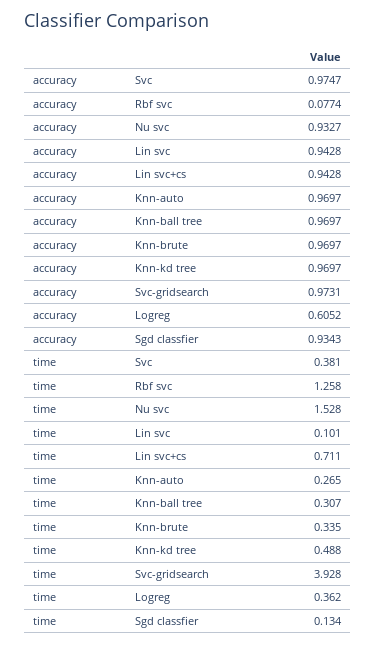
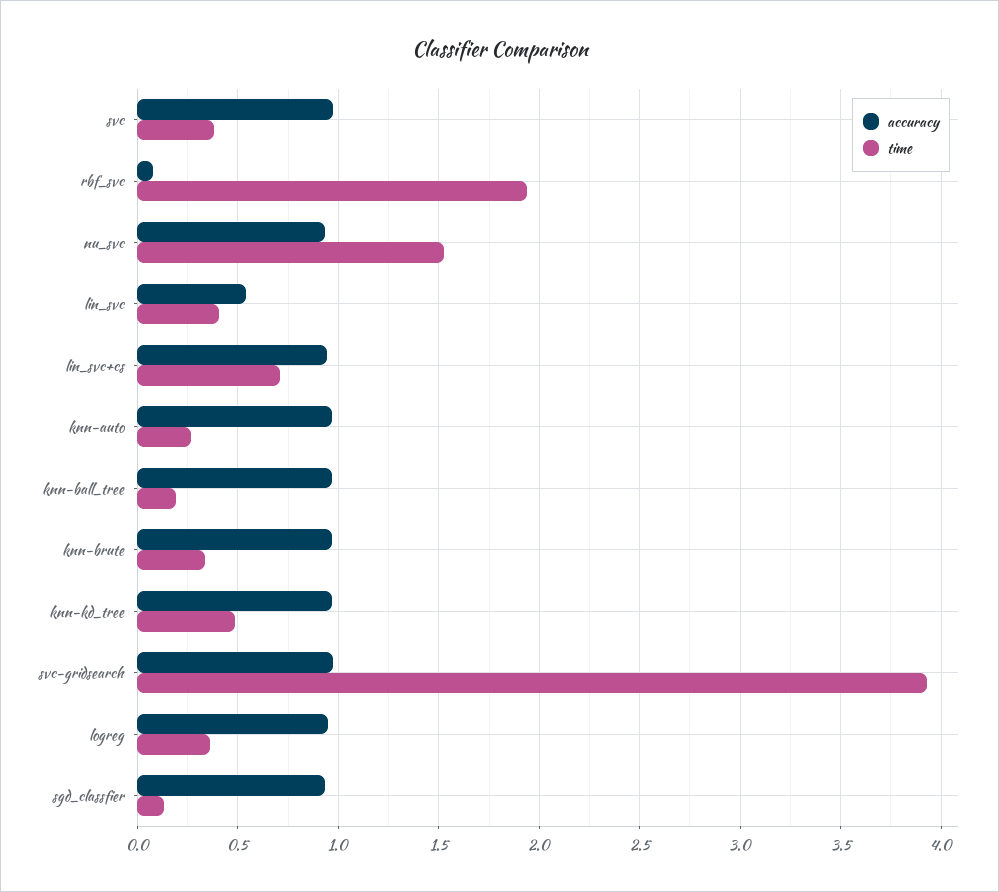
accuracy, Lin svc: 0.9428 -> 0.55
accuracy, Logreg: 0.6052 -> 0.95
time, Rbf svc: 1.258 -> 1.95
time, Lin svc: 0.101 -> 0.4
time, Knn-ball tree: 0.307 -> 0.2

